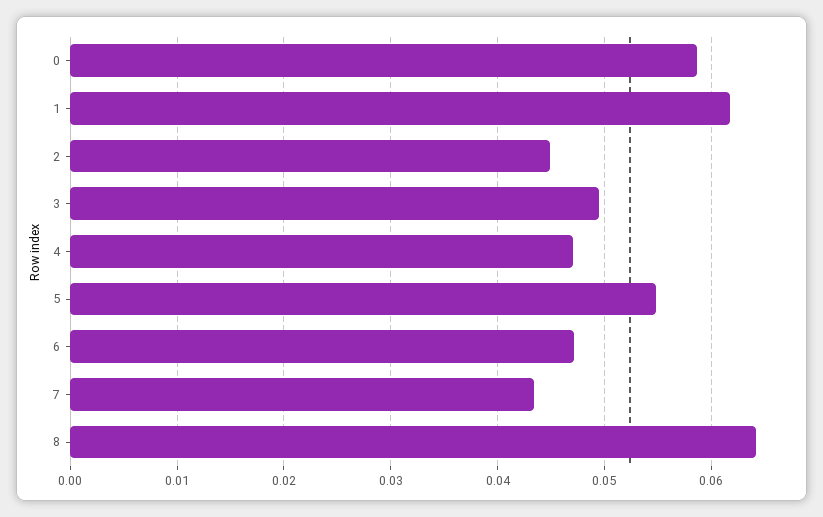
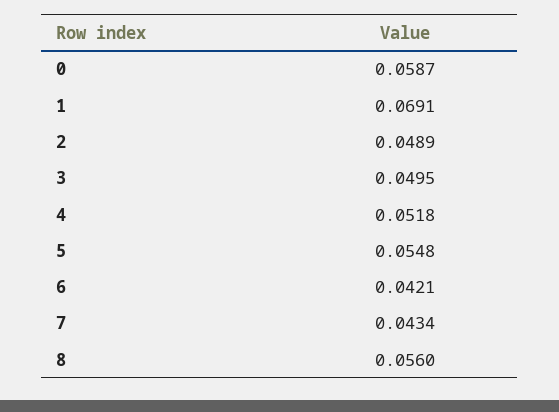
1: 0.062 -> 0.0691
2: 0.045 -> 0.0489
4: 0.047 -> 0.0518
6: 0.047 -> 0.0421
8: 0.064 -> 0.056

